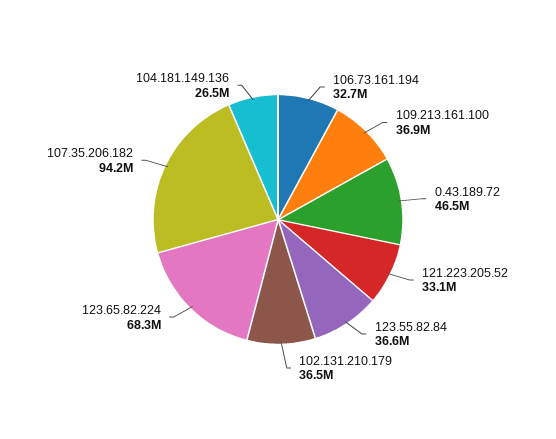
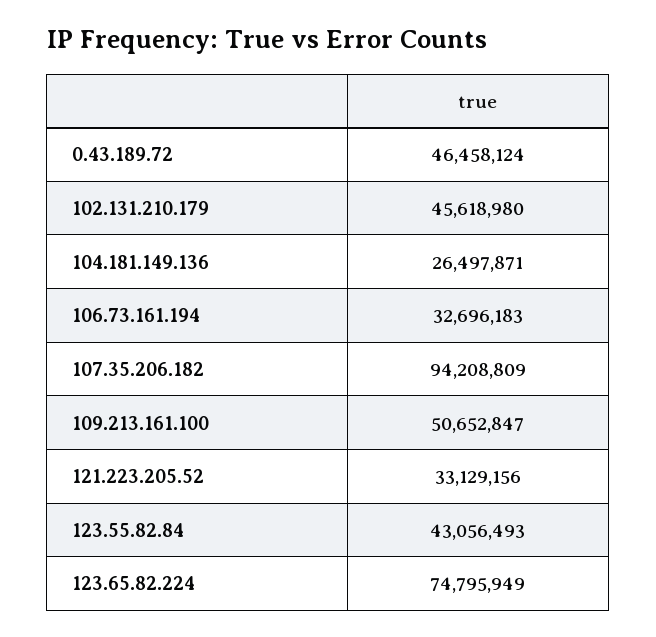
109.213.161.100: 36900000 -> 50652847
123.55.82.84: 36600000 -> 43056493
102.131.210.179: 36500000 -> 45618980
123.65.82.224: 68300000 -> 74795949

